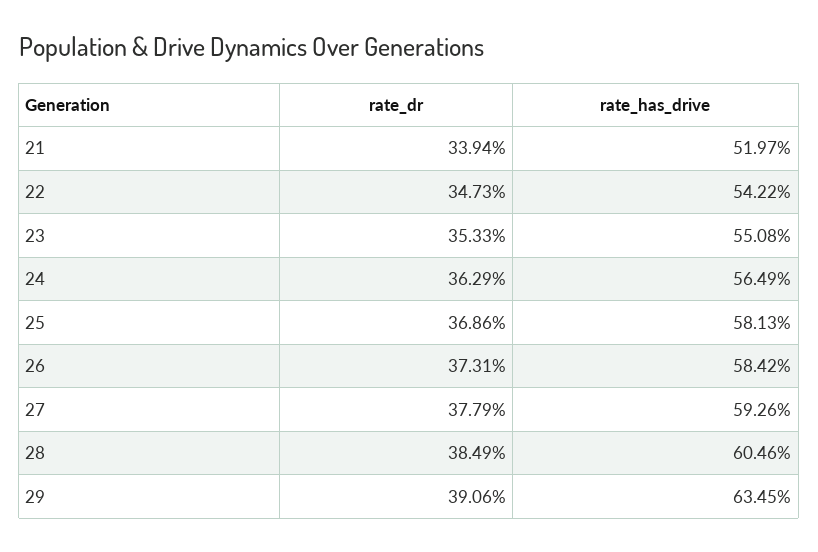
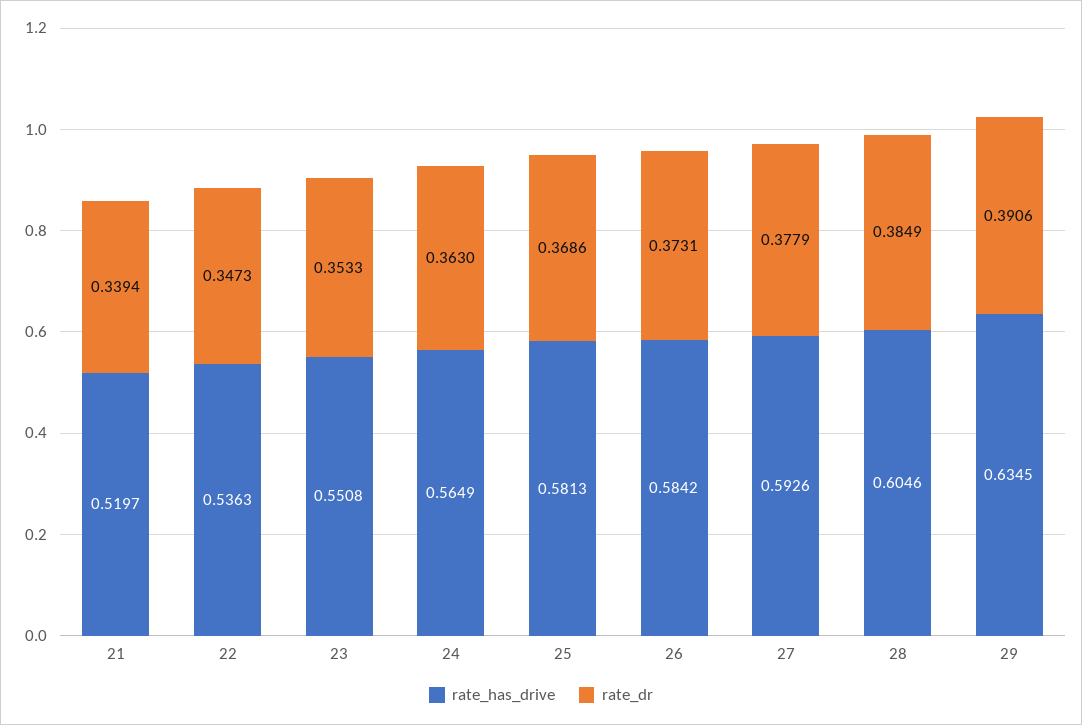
rate_has_drive, 22: 0.5422 -> 0.5363
rate_dr, 24: 0.3629 -> 0.363

